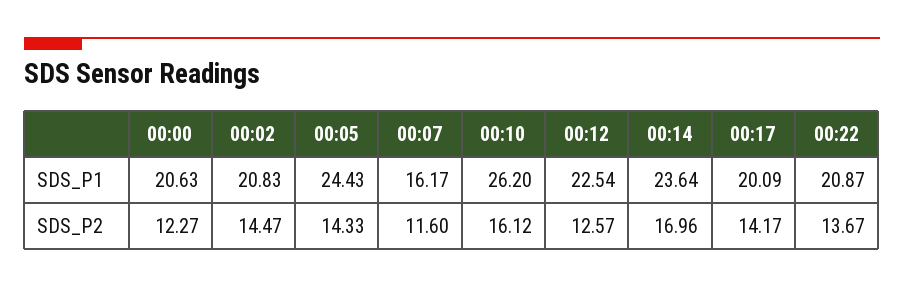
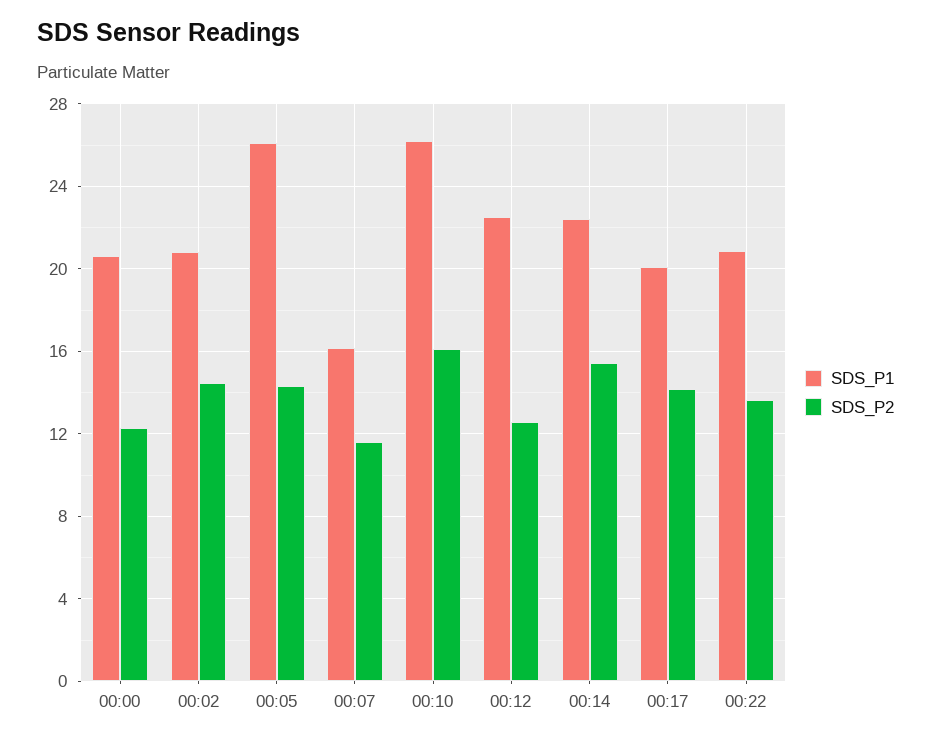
SDS_P1, 00:05: 24.43 -> 26
SDS_P1, 00:14: 23.64 -> 22.5
SDS_P2, 00:14: 16.96 -> 15.5

